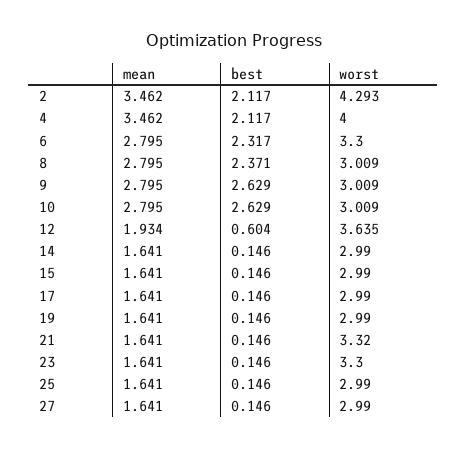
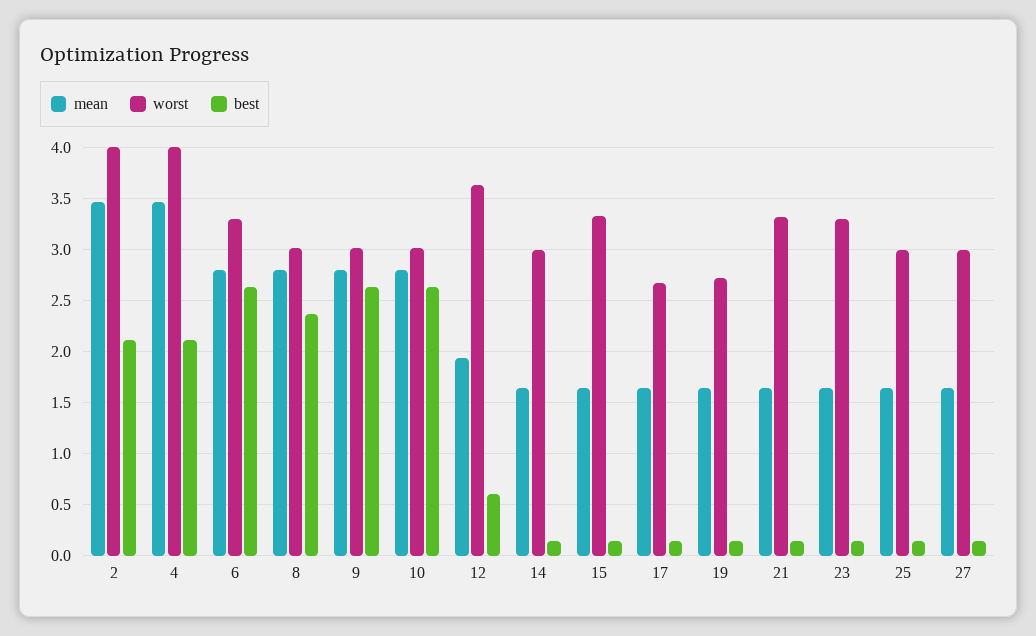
worst, 2: 4.293 -> 4
best, 6: 2.317 -> 2.6
worst, 15: 2.99 -> 3.3
worst, 17: 2.99 -> 2.7
worst, 19: 2.99 -> 2.7

